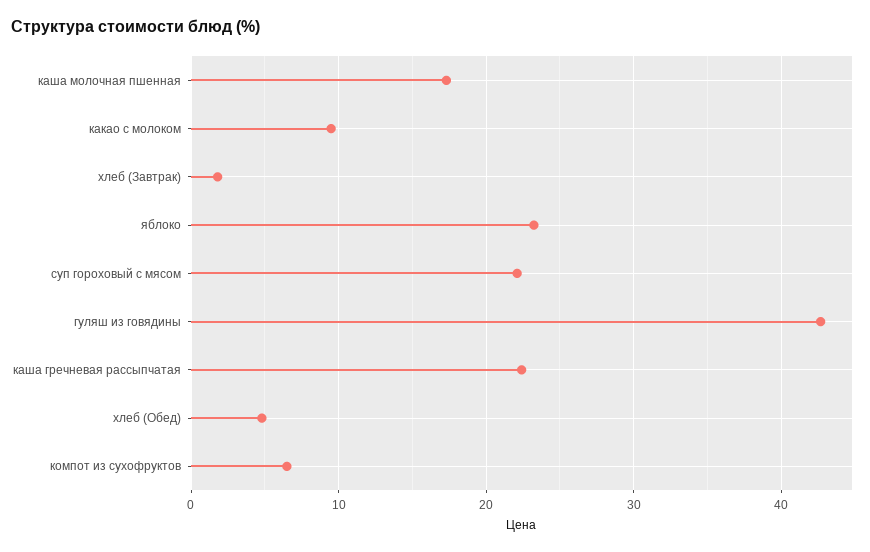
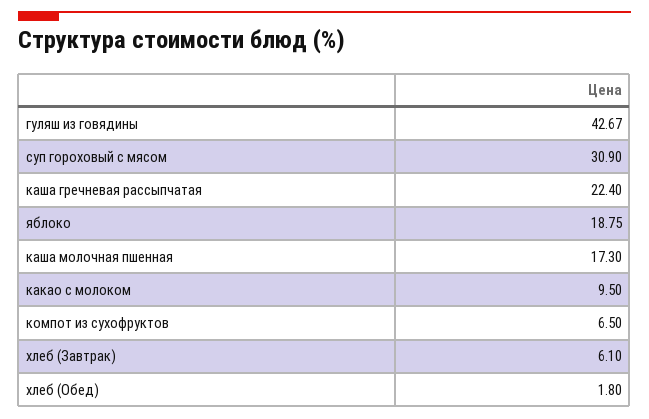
хлеб (Завтрак): 2 -> 6.1
яблоко: 23 -> 18.75
суп гороховый с мясом: 22 -> 30.9
хлеб (Обед): 5 -> 1.8

